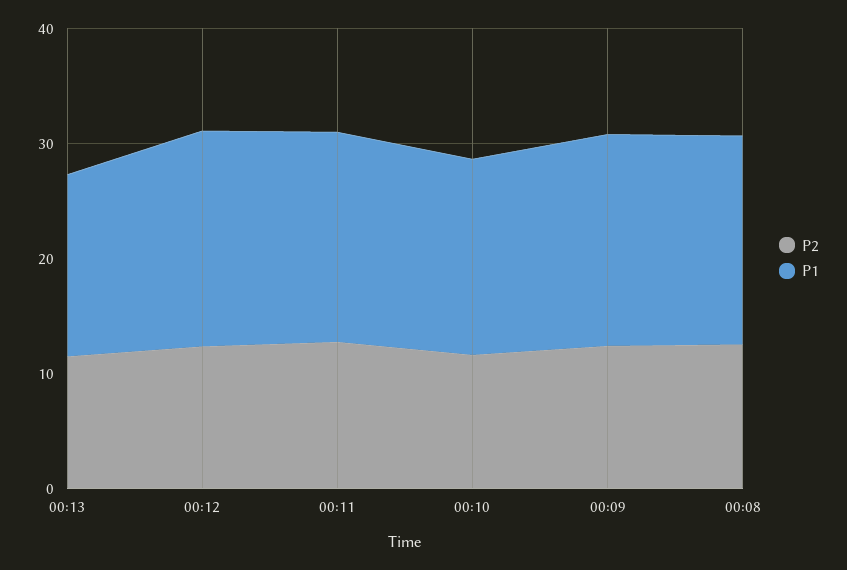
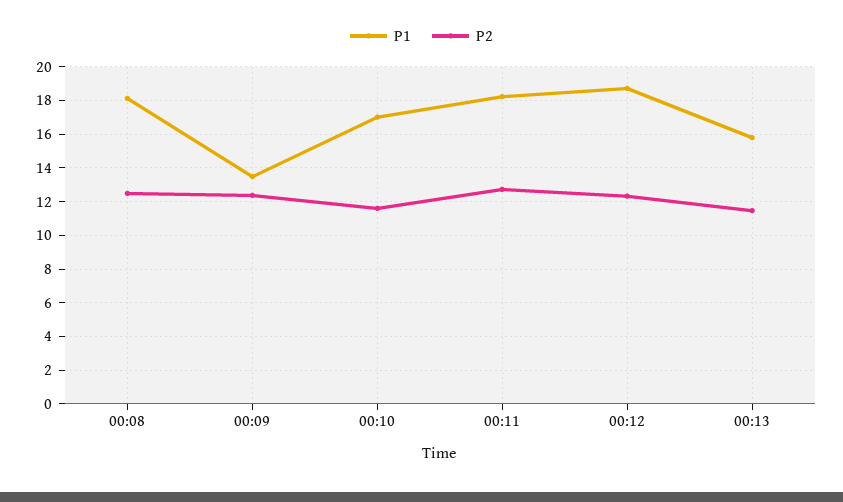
P1, 00:09: 18 -> 13.5

